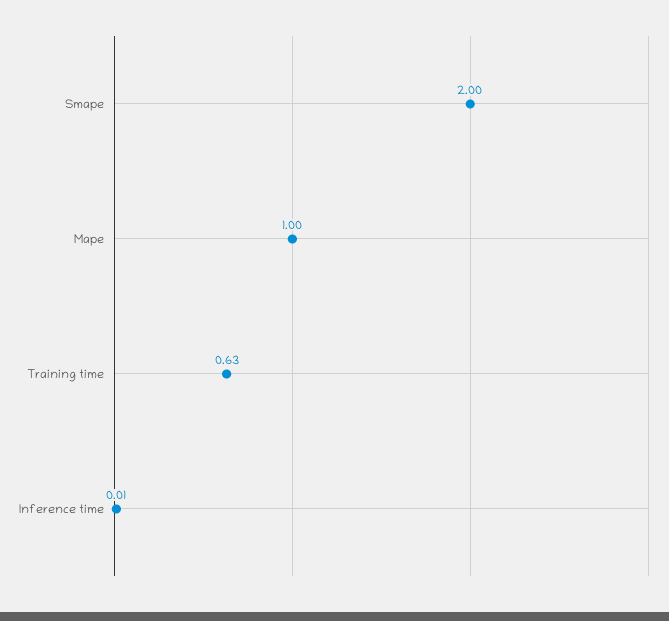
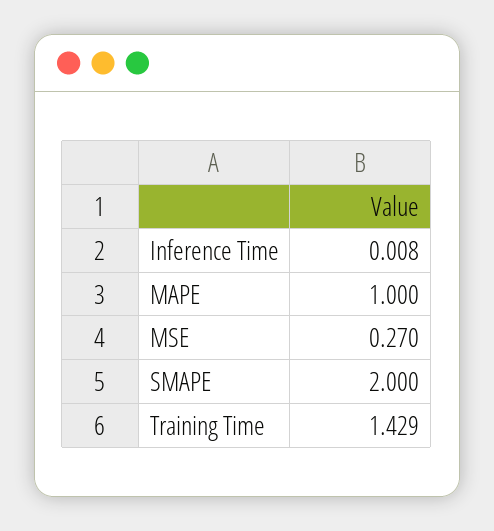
Training time: 0.63 -> 1.429
MSE: none -> 0.27

